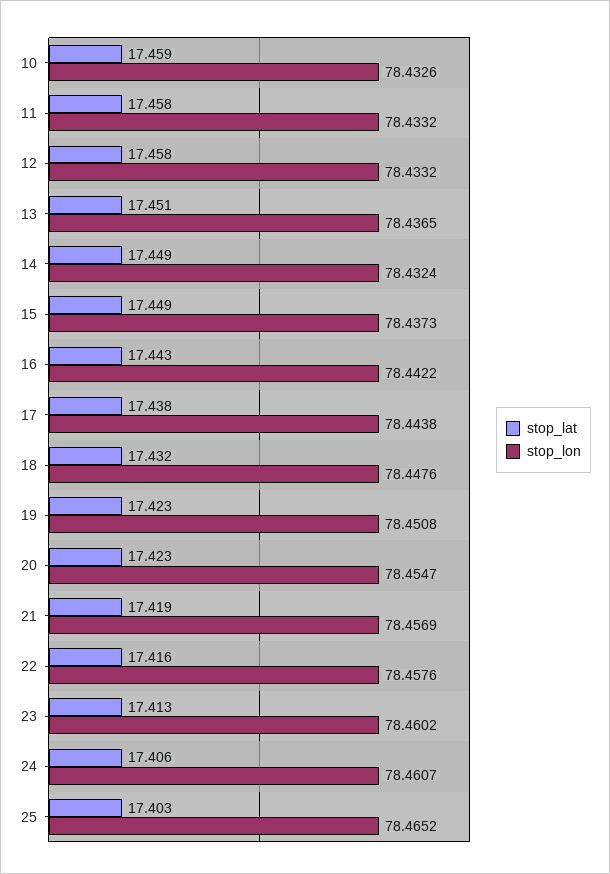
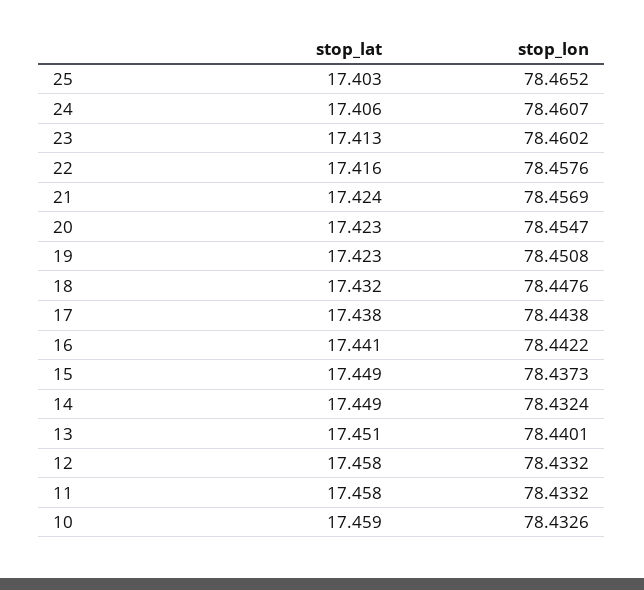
stop_lon, 13: 78.4365 -> 78.4401
stop_lat, 16: 17.443 -> 17.441
stop_lat, 21: 17.419 -> 17.424

